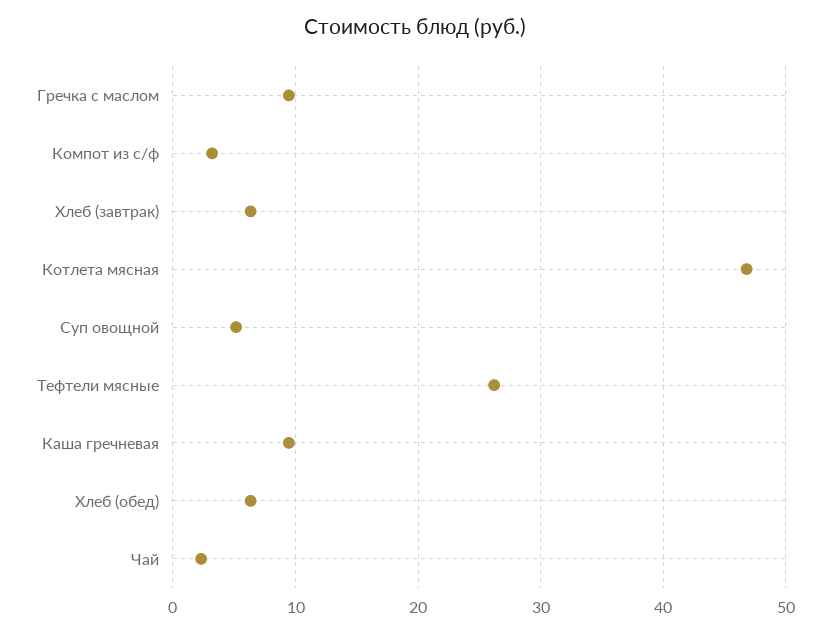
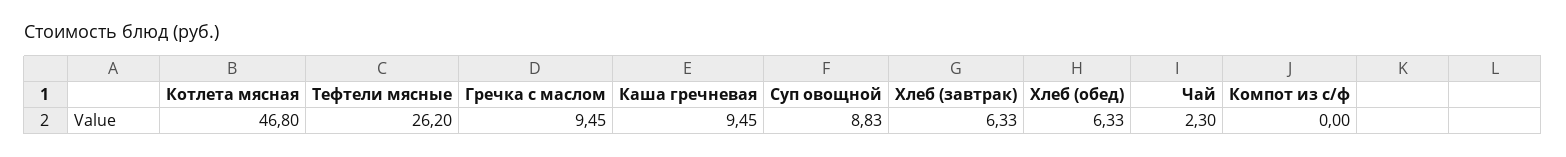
Компот из с/ф: 3 -> 0
Суп овощной: 5 -> 8.83

